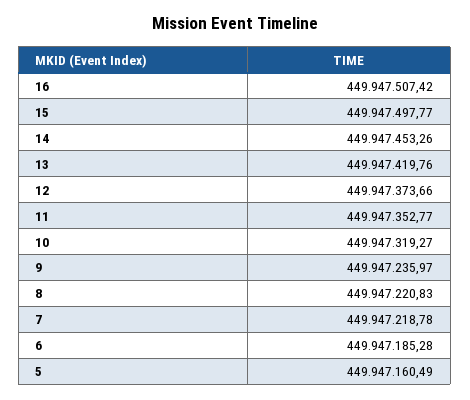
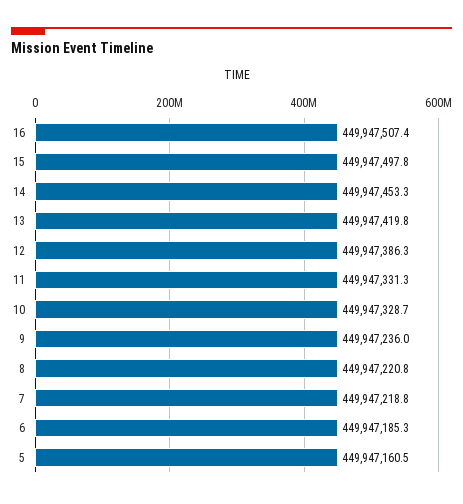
12: 449947373.66 -> 449947386.3
11: 449947352.77 -> 449947331.3
10: 449947319.27 -> 449947328.7

